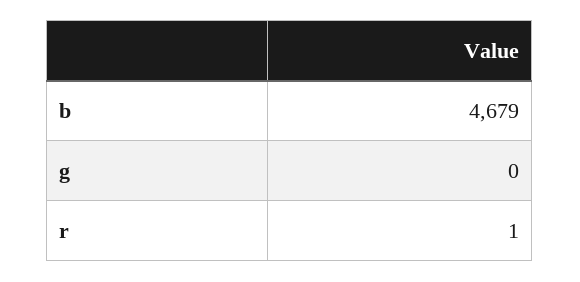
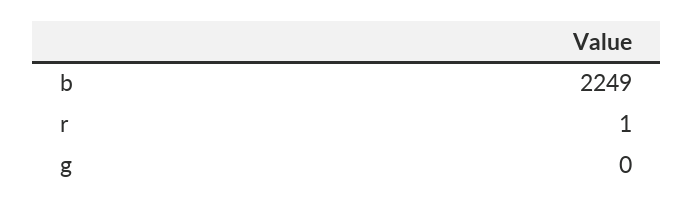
b: 4679 -> 2249

